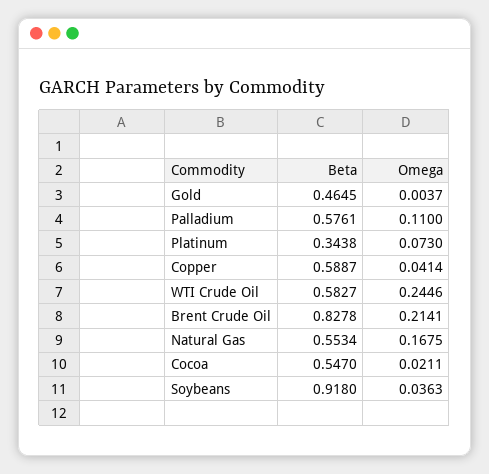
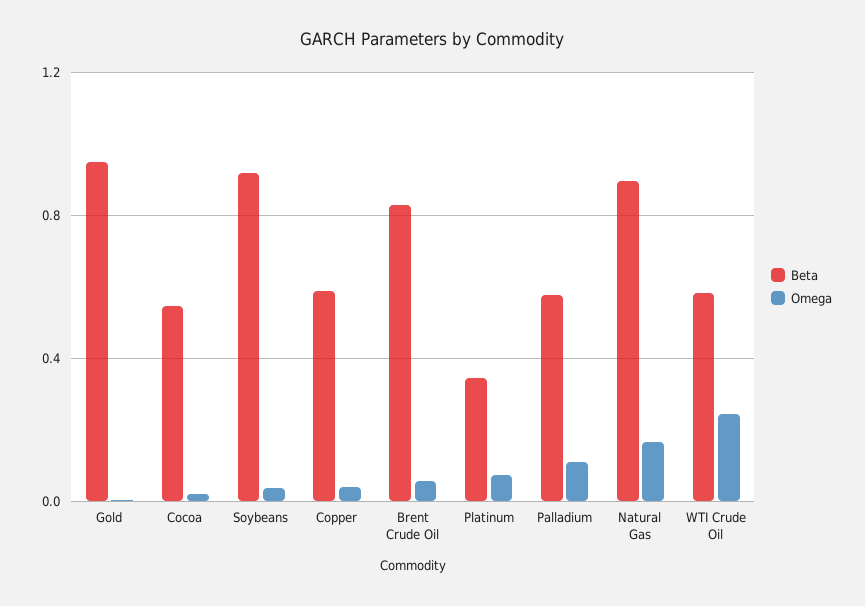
Beta, Gold: 0.4645 -> 0.95
Omega, Brent Crude Oil: 0.2141 -> 0.05
Beta, Natural Gas: 0.5534 -> 0.9

